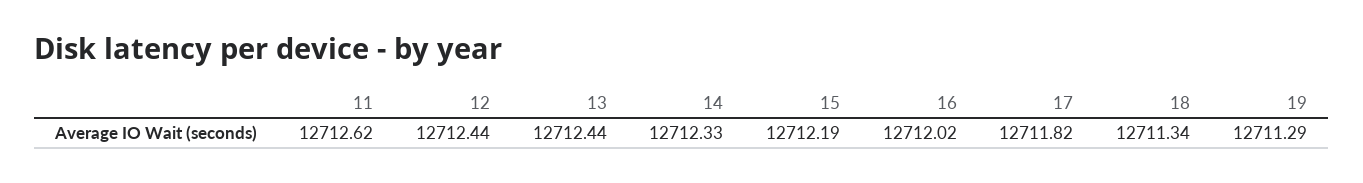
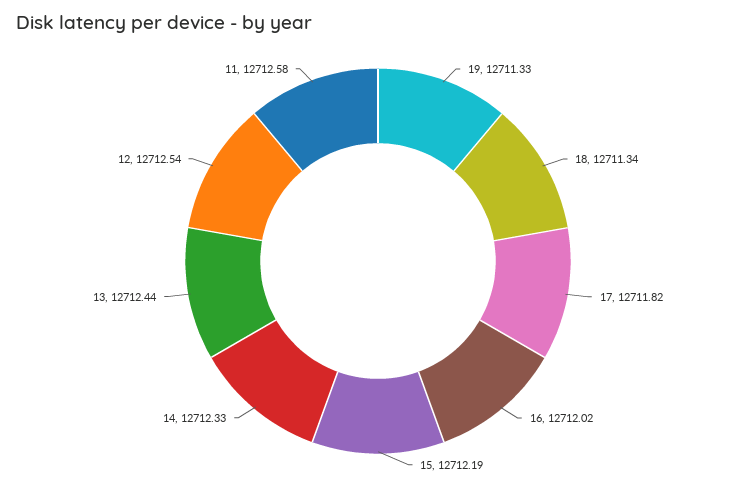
11: 12712.62 -> 12712.58
12: 12712.44 -> 12712.54
19: 12711.29 -> 12711.33

